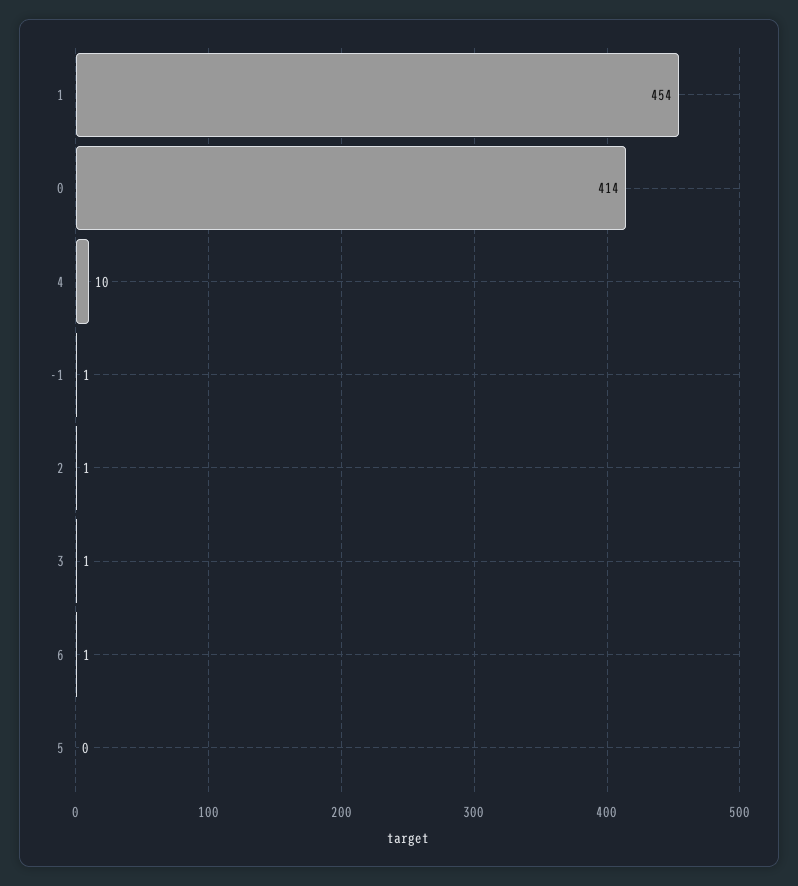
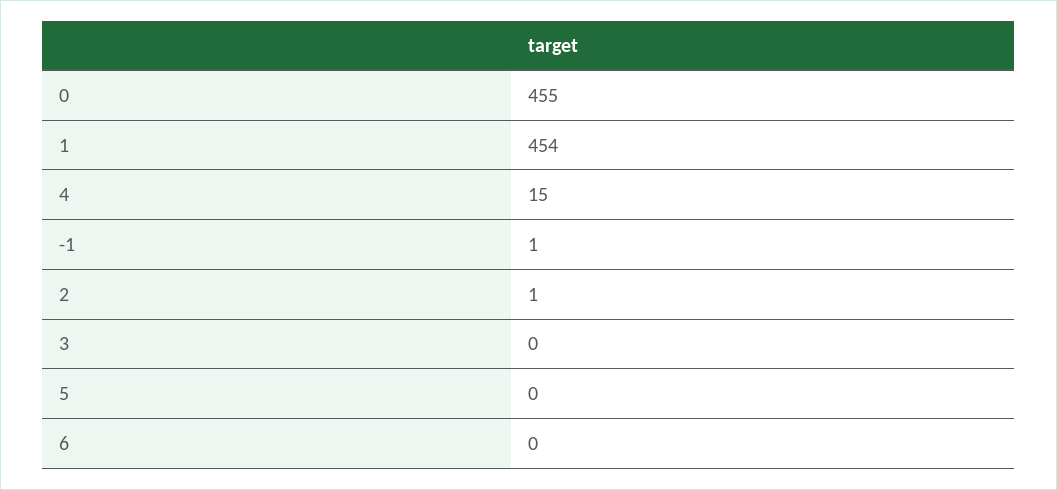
0: 414 -> 455
4: 10 -> 15
3: 1 -> 0
6: 1 -> 0

